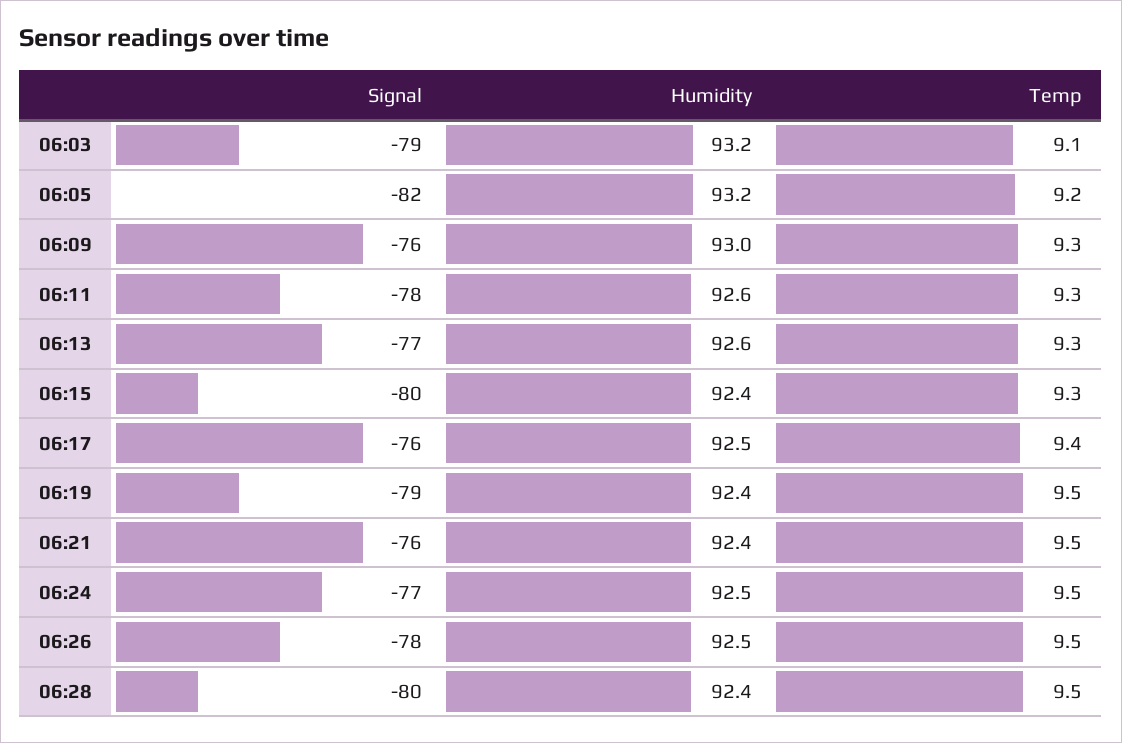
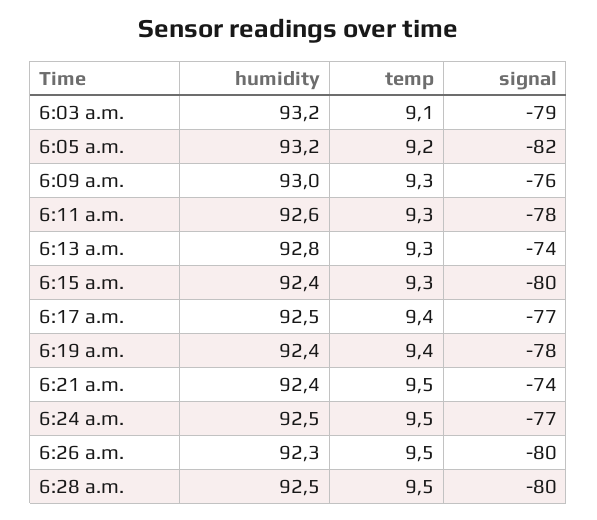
Signal, 06:13: -77 -> -74
Humidity, 06:13: 92.6 -> 92.8
Signal, 06:17: -76 -> -77
Signal, 06:19: -79 -> -78
Temp, 06:19: 9.5 -> 9.4
Signal, 06:21: -76 -> -74
Signal, 06:26: -78 -> -80
Humidity, 06:26: 92.5 -> 92.3
Humidity, 06:28: 92.4 -> 92.5

